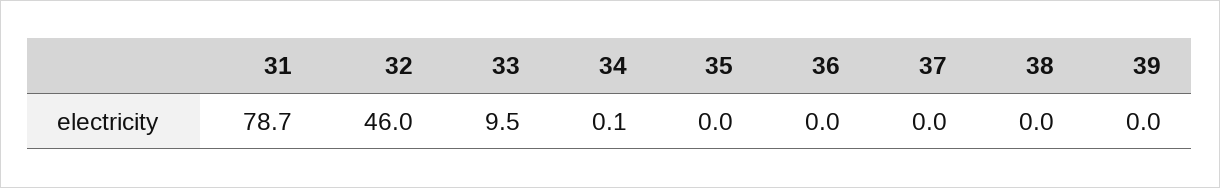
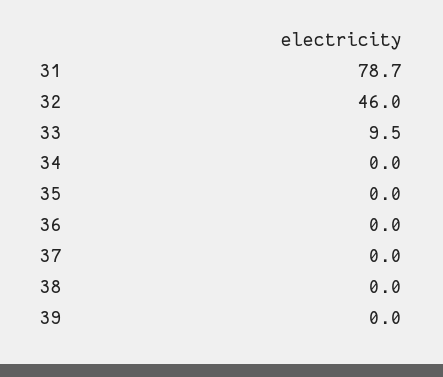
34: 0.1 -> 0

